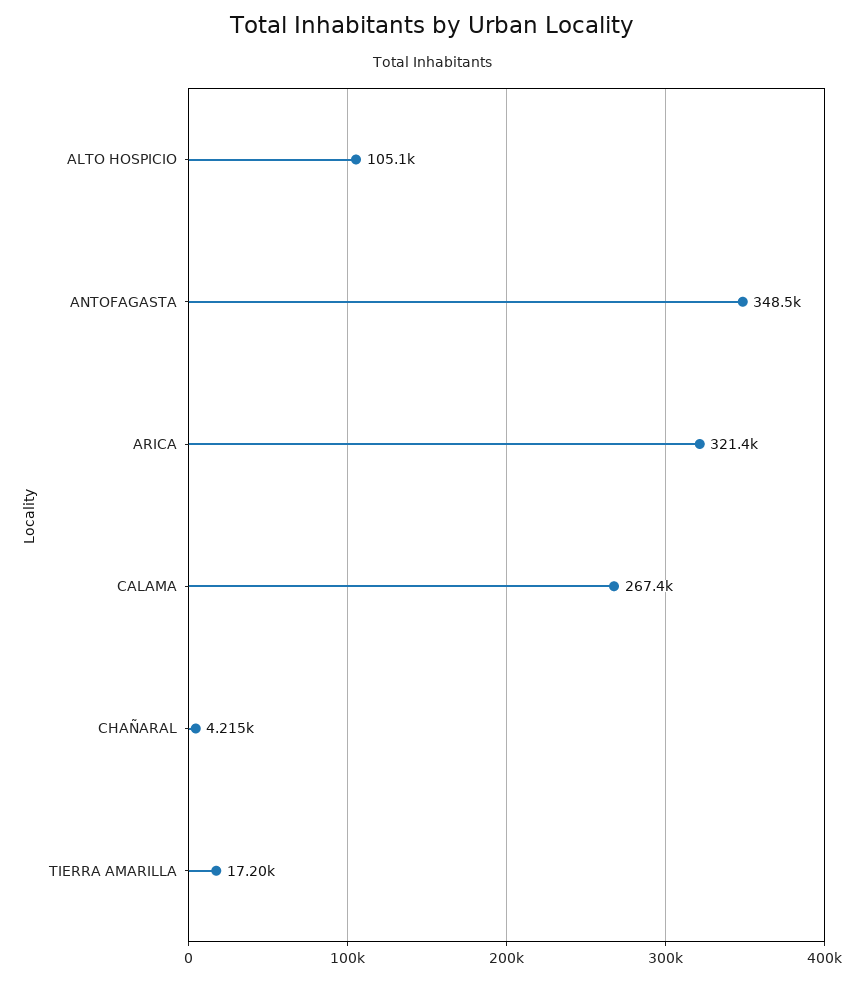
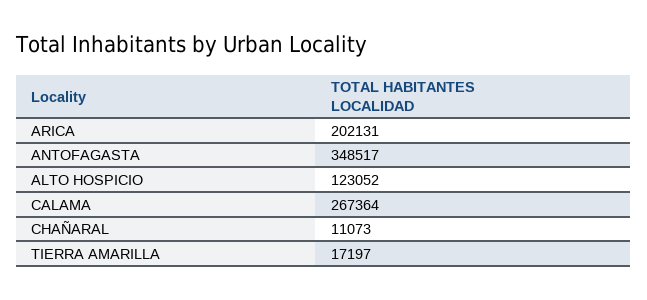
ALTO HOSPICIO: 105100 -> 123052
ARICA: 321400 -> 202131
CHAÑARAL: 4215 -> 11073

